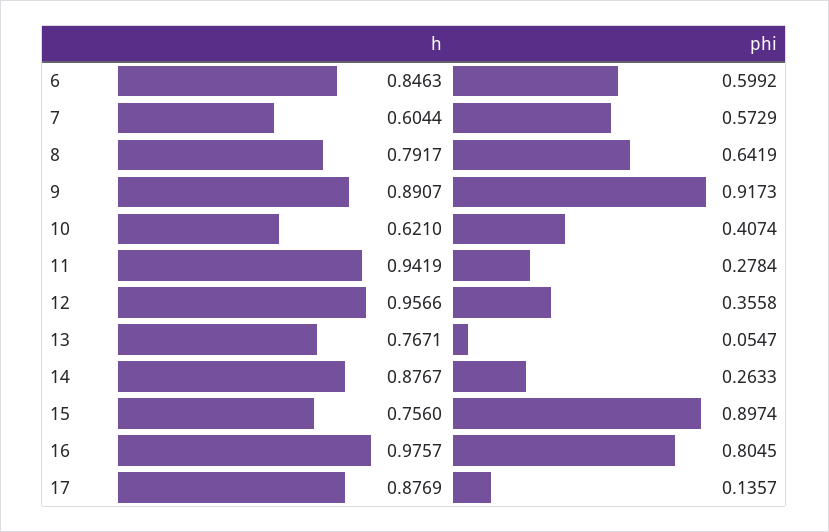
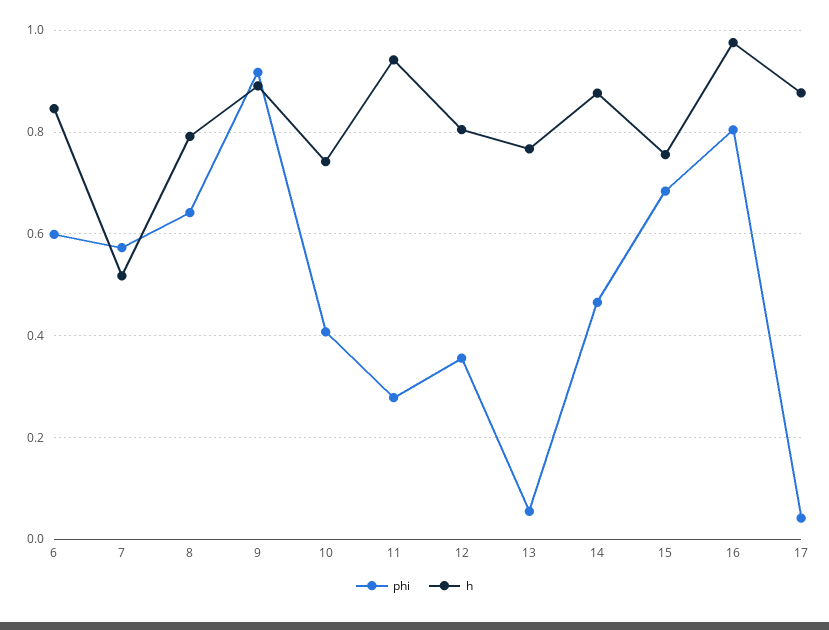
h, 7: 0.6044 -> 0.52
h, 10: 0.621 -> 0.74
h, 12: 0.9566 -> 0.8
phi, 14: 0.2633 -> 0.46
phi, 15: 0.8974 -> 0.68
phi, 17: 0.1357 -> 0.04

